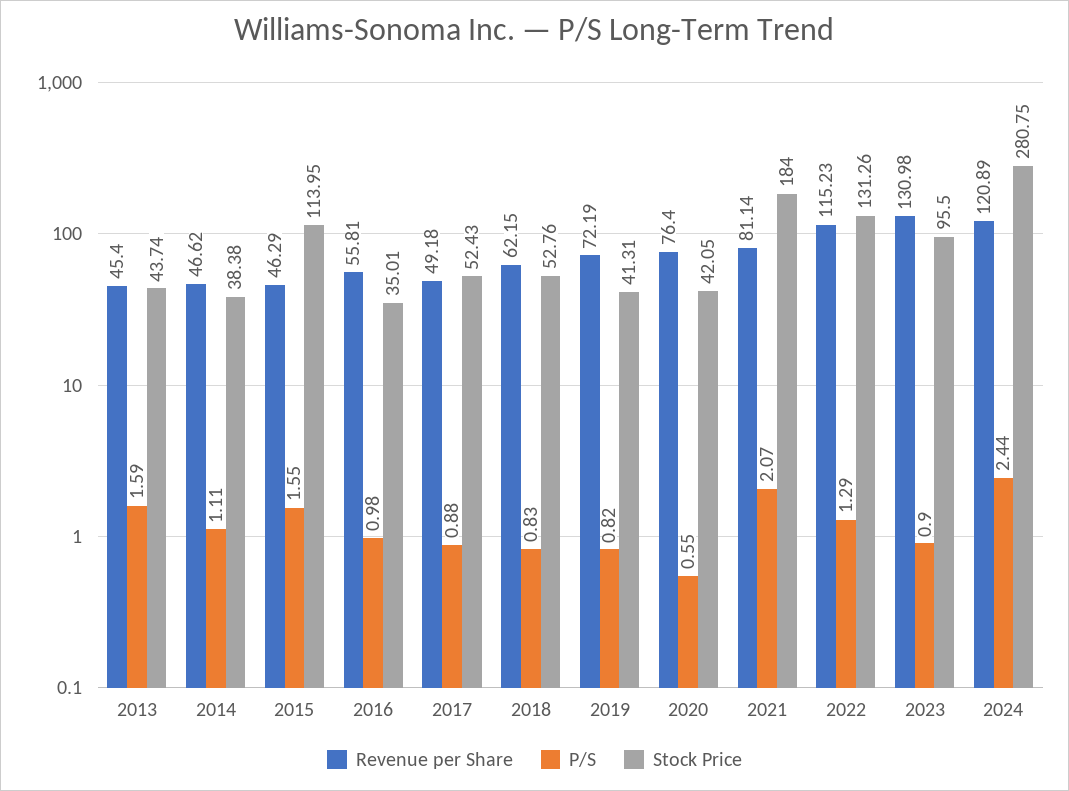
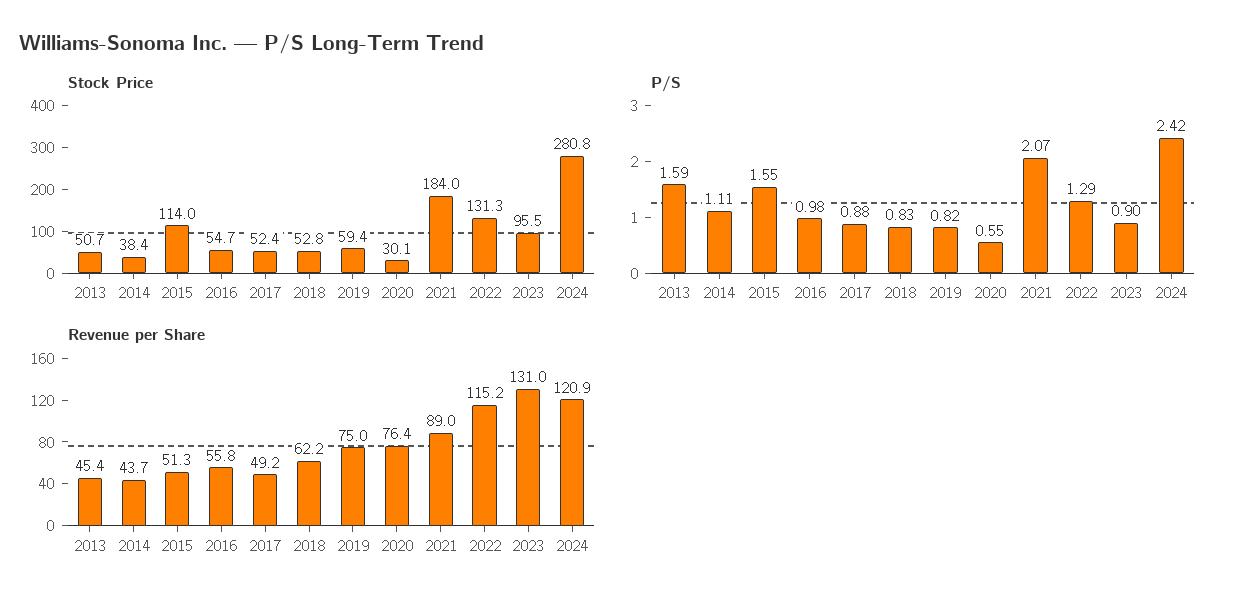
Stock Price, 2013: 43.74 -> 50.7
Revenue per Share, 2014: 46.62 -> 43.7
Revenue per Share, 2015: 46.29 -> 51.3
Stock Price, 2016: 35.01 -> 54.7
Revenue per Share, 2019: 72.19 -> 75
Stock Price, 2019: 41.31 -> 59.4
Stock Price, 2020: 42.05 -> 30.1
Revenue per Share, 2021: 81.14 -> 89
P/S, 2024: 2.44 -> 2.42

